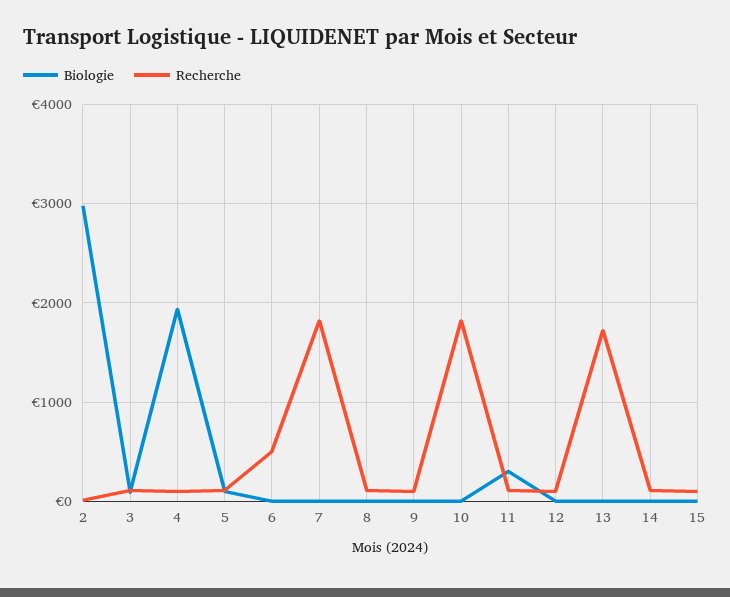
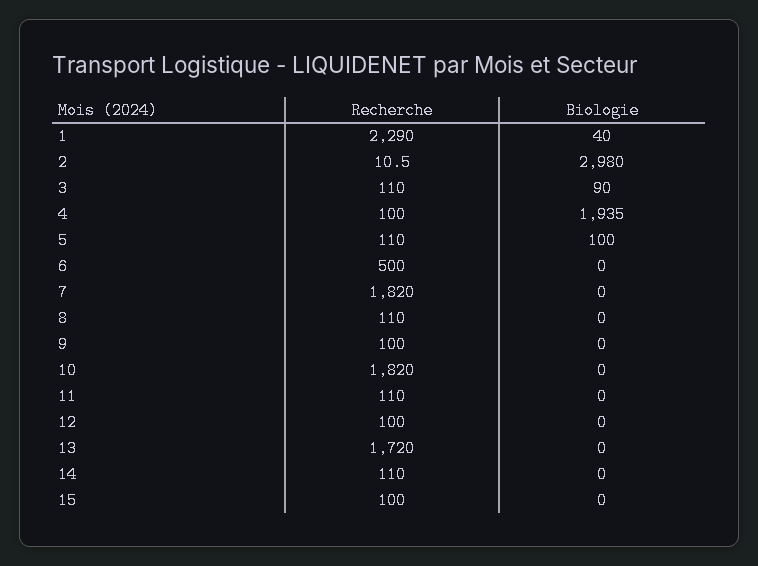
Biologie, 11: 300 -> 0
Recherche, 1: none -> 2290
Biologie, 1: none -> 40

